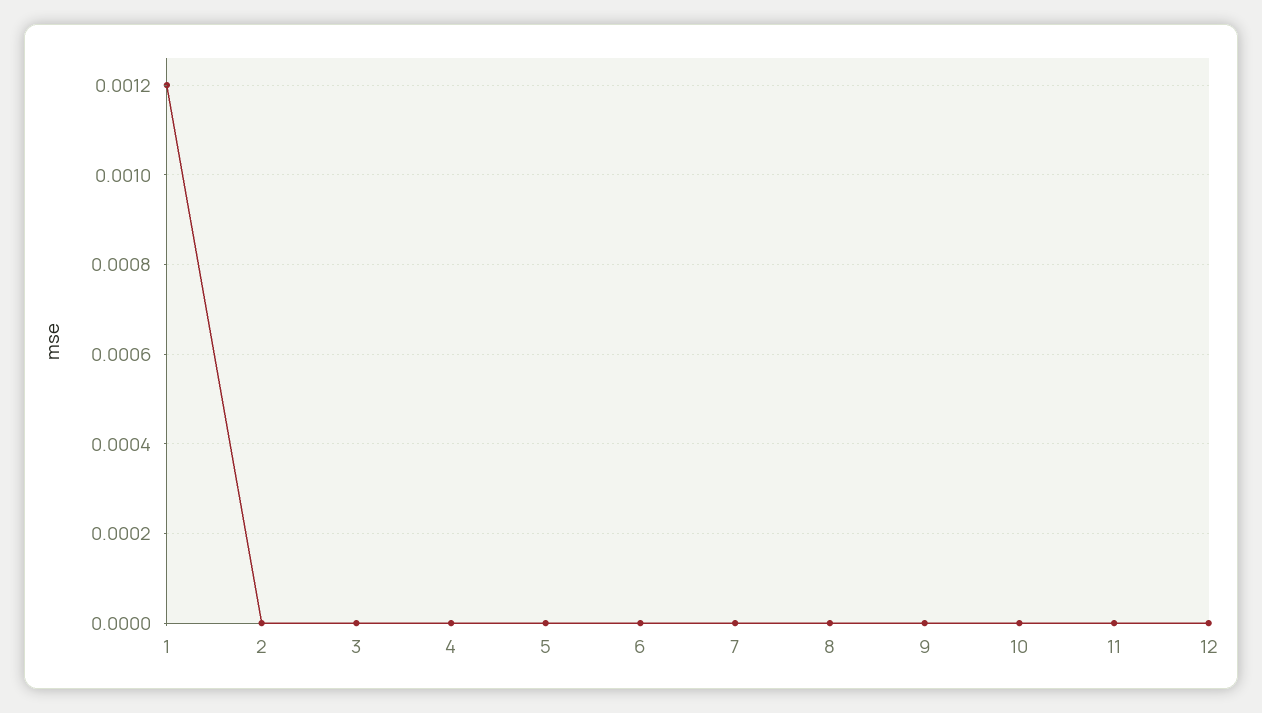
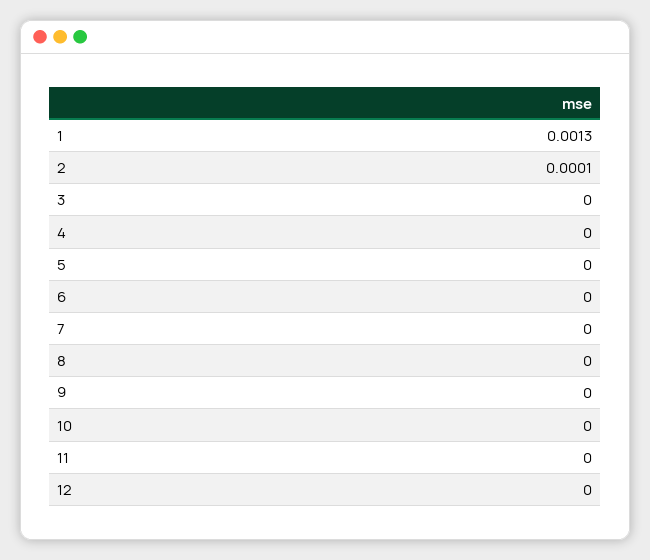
1: 0.0012 -> 0.0013
2: 0 -> 0.0001

